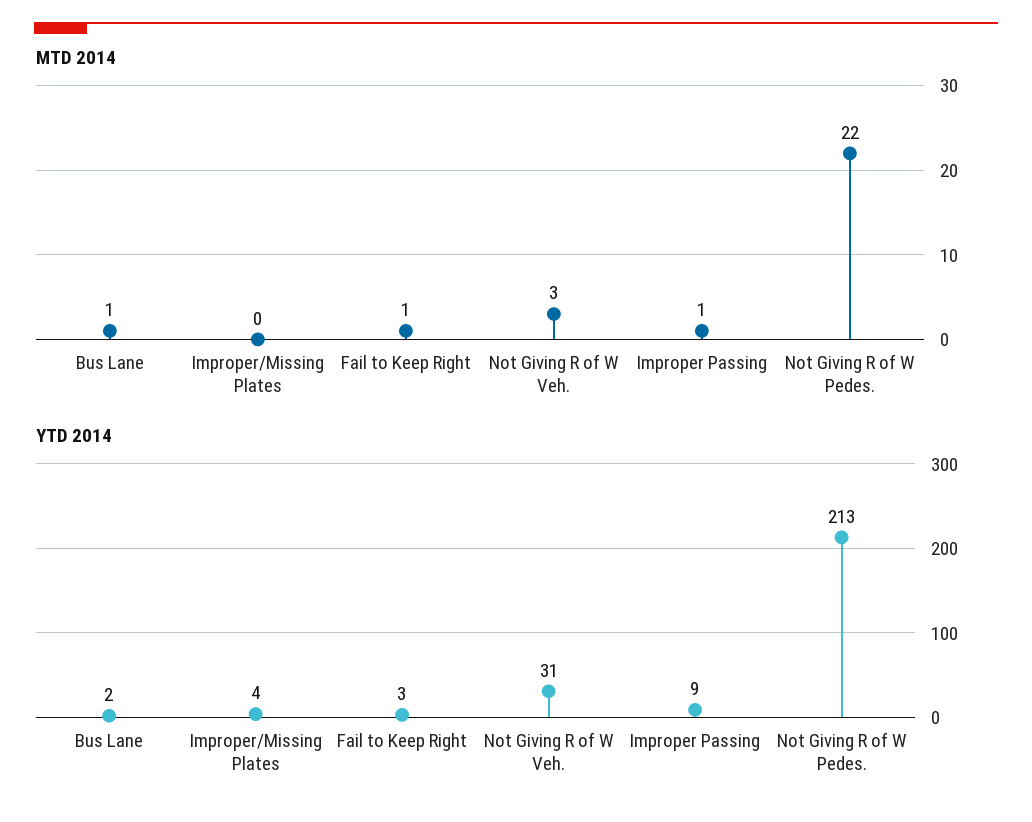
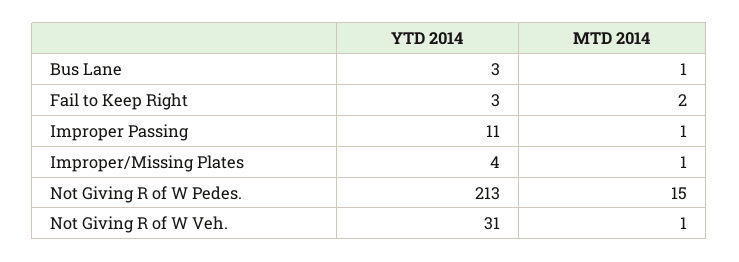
MTD 2014, Improper/Missing Plates: 0 -> 1
MTD 2014, Fail to Keep Right: 1 -> 2
MTD 2014, Not Giving R of W Veh.: 3 -> 1
MTD 2014, Not Giving R of W Pedes.: 22 -> 15
YTD 2014, Bus Lane: 2 -> 3
YTD 2014, Improper Passing: 9 -> 11

